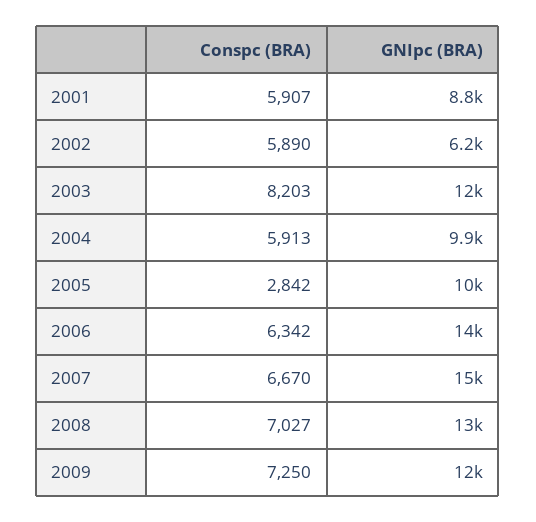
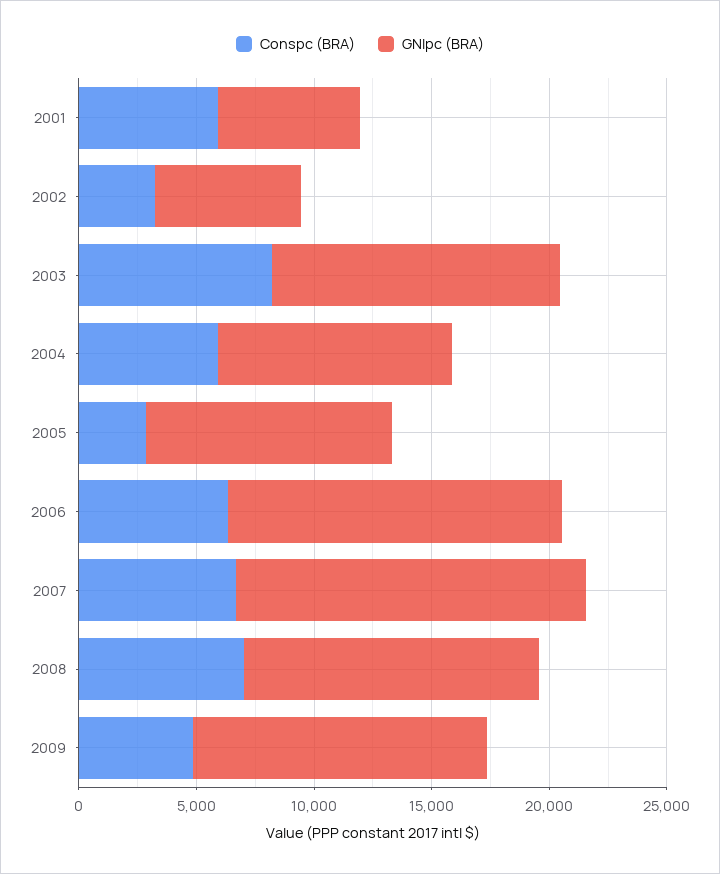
GNIpc (BRA), 2001: 8800 -> 6000
Conspc (BRA), 2002: 5890 -> 3000
Conspc (BRA), 2009: 7250 -> 5000

